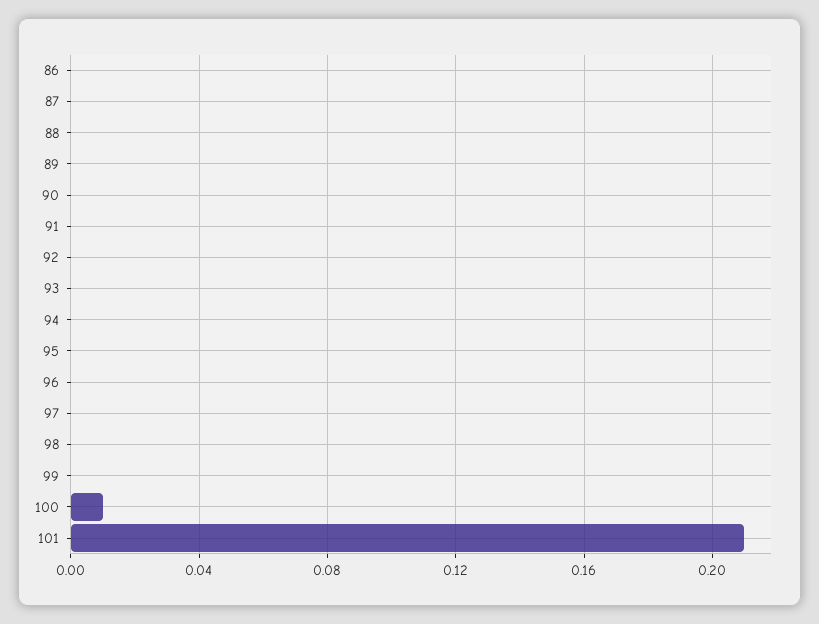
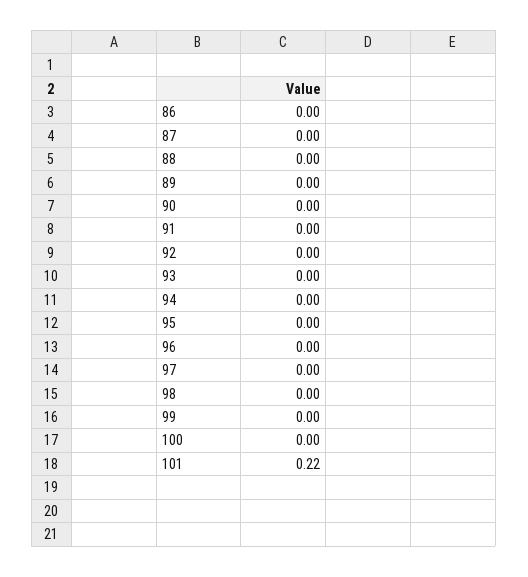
100: 0.01 -> 0
101: 0.21 -> 0.22

